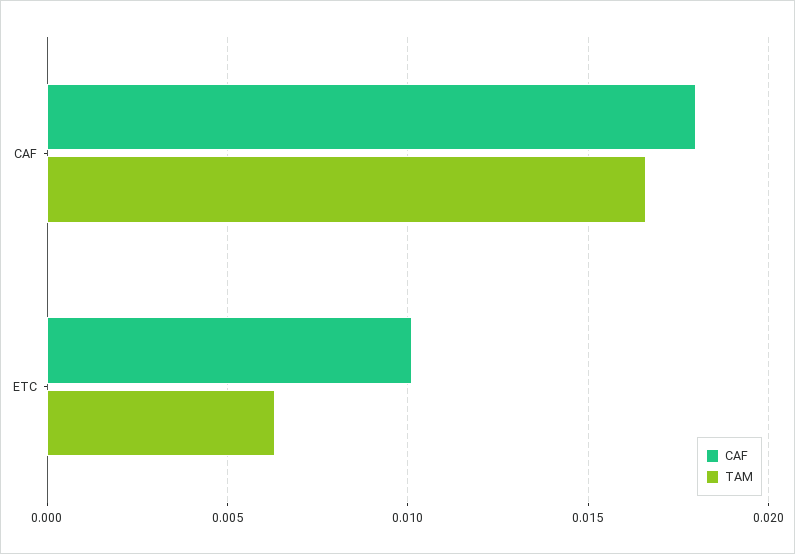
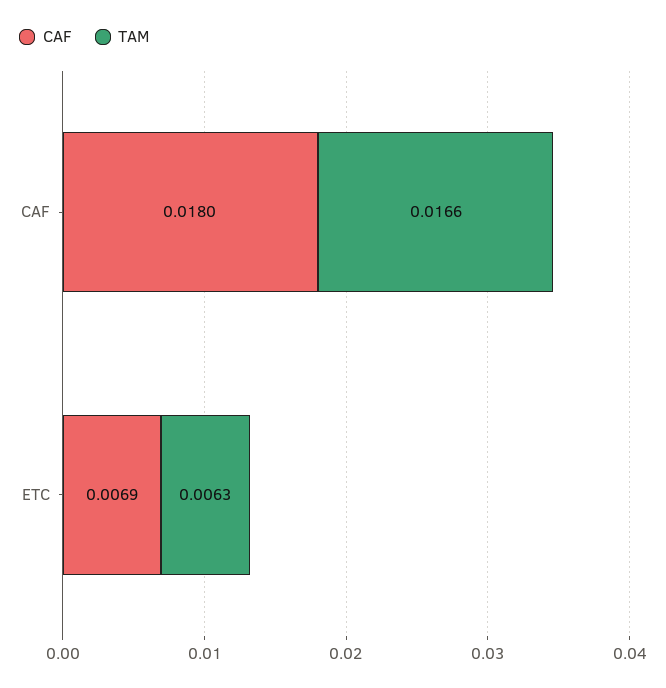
CAF, ETC: 0.01 -> 0.0069

